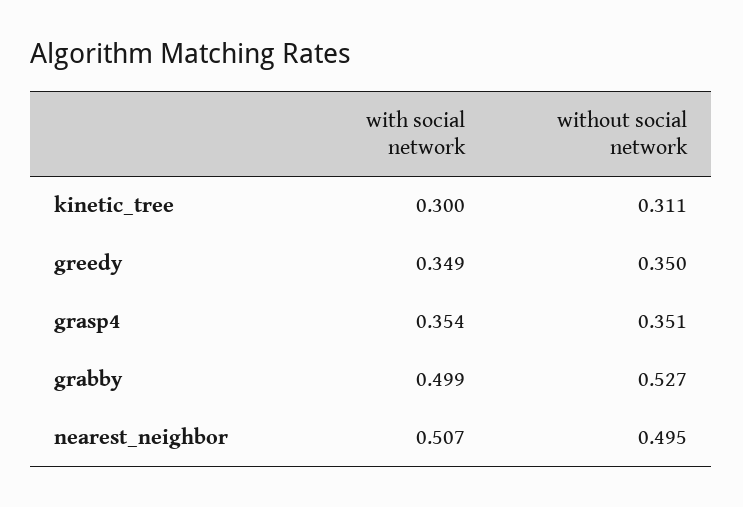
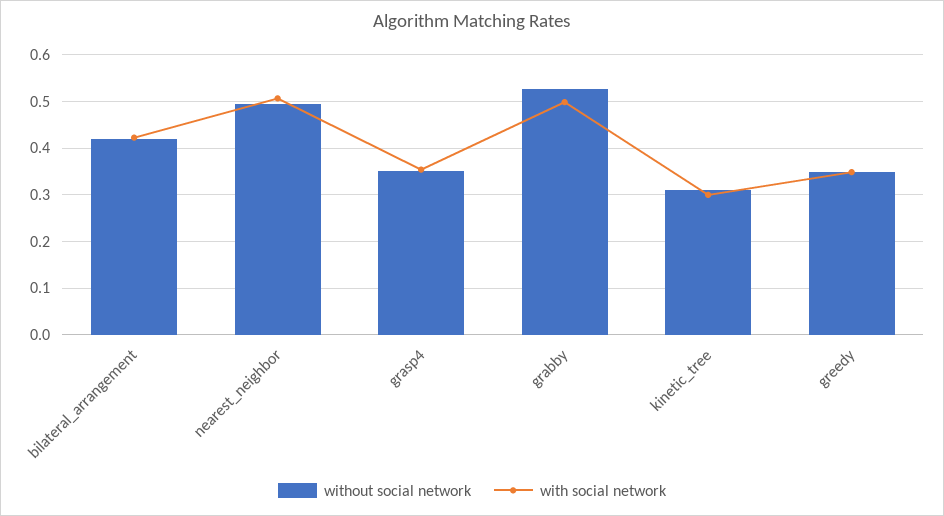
without social network, bilateral_arrangement: none -> 0.42
with social network, bilateral_arrangement: none -> 0.42

